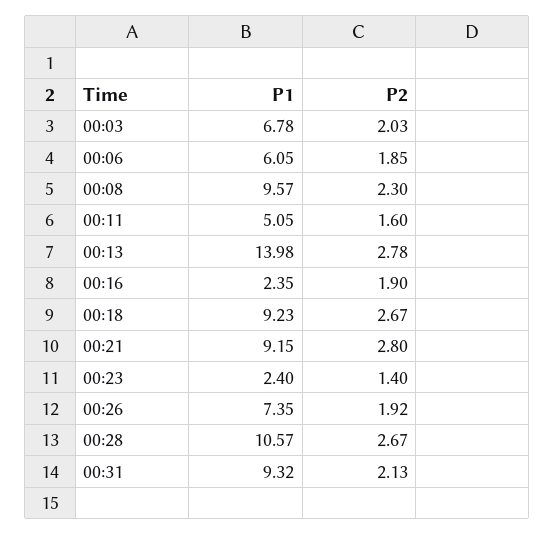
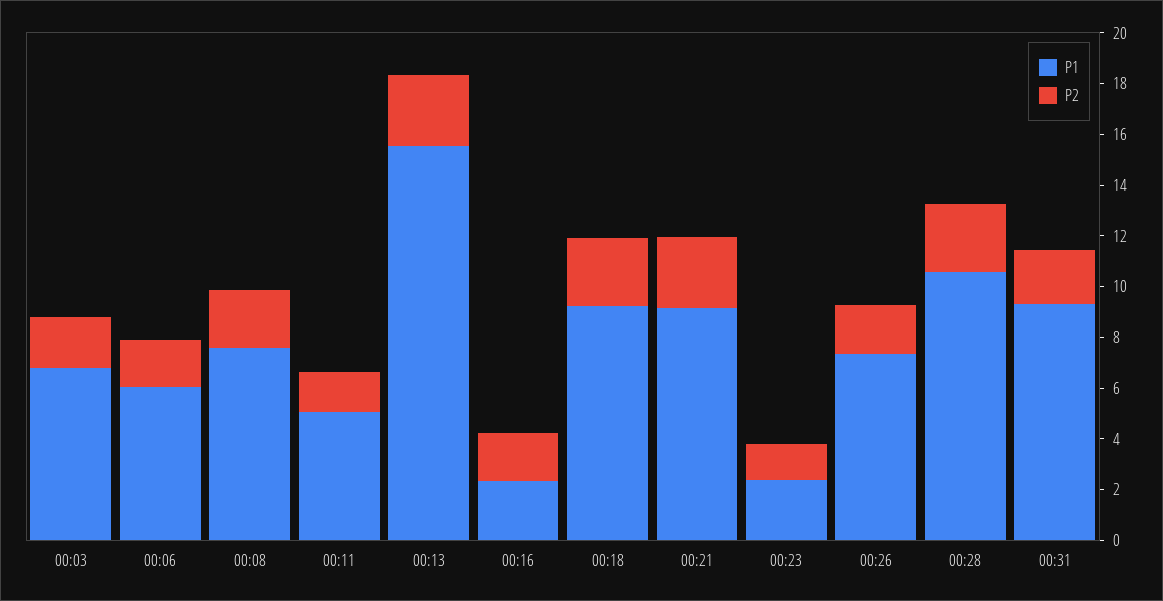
P1, 00:08: 9.57 -> 7.5
P1, 00:13: 13.98 -> 15.5

